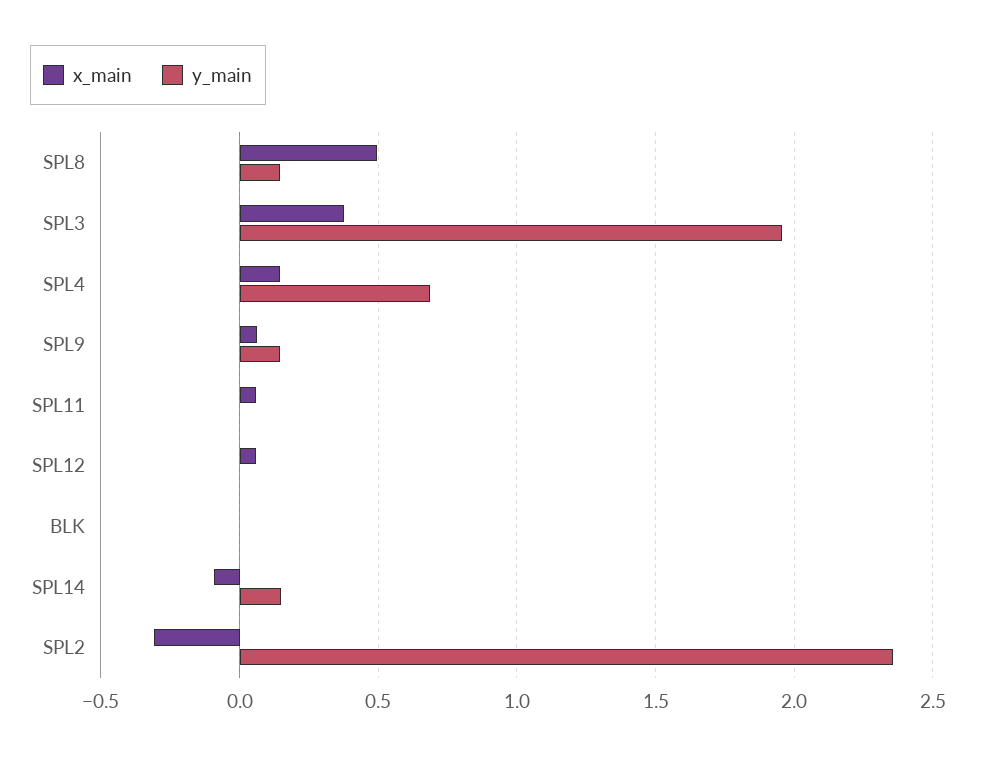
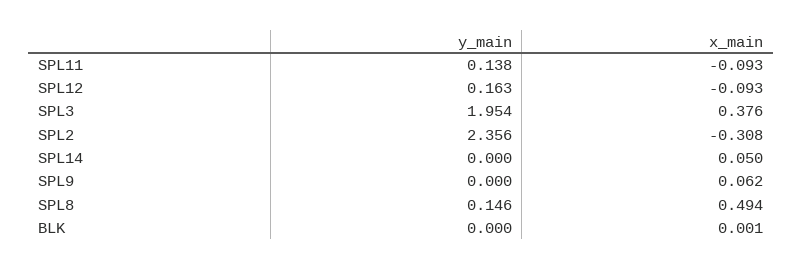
x_main, SPL4: 0.15 -> none
y_main, SPL4: 0.7 -> none
y_main, SPL9: 0.15 -> 0
x_main, SPL11: 0.05 -> -0.093
y_main, SPL11: 0 -> 0.138
x_main, SPL12: 0.05 -> -0.093
y_main, SPL12: 0 -> 0.163
x_main, SPL14: -0.1 -> 0.05
y_main, SPL14: 0.15 -> 0

